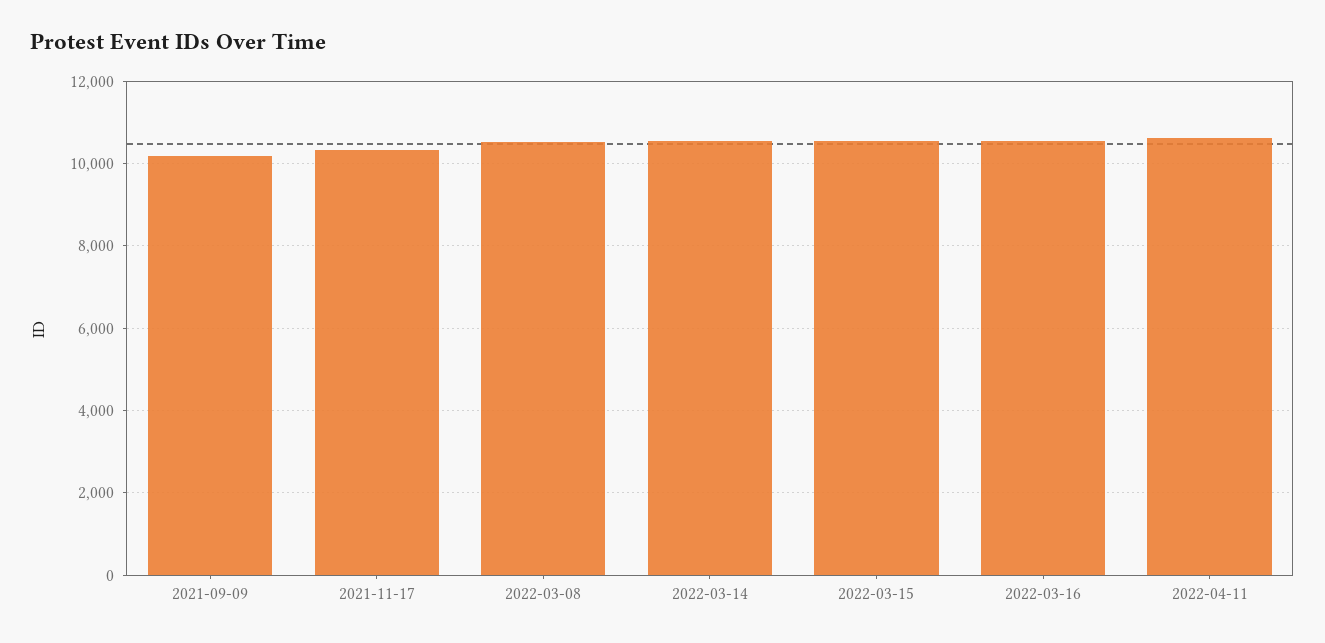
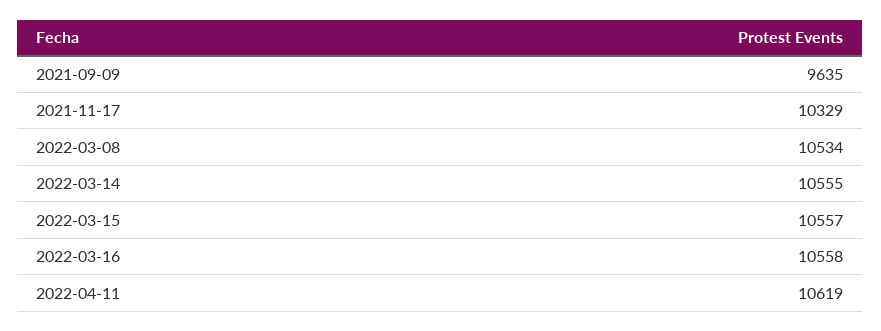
2021-09-09: 10200 -> 9635

